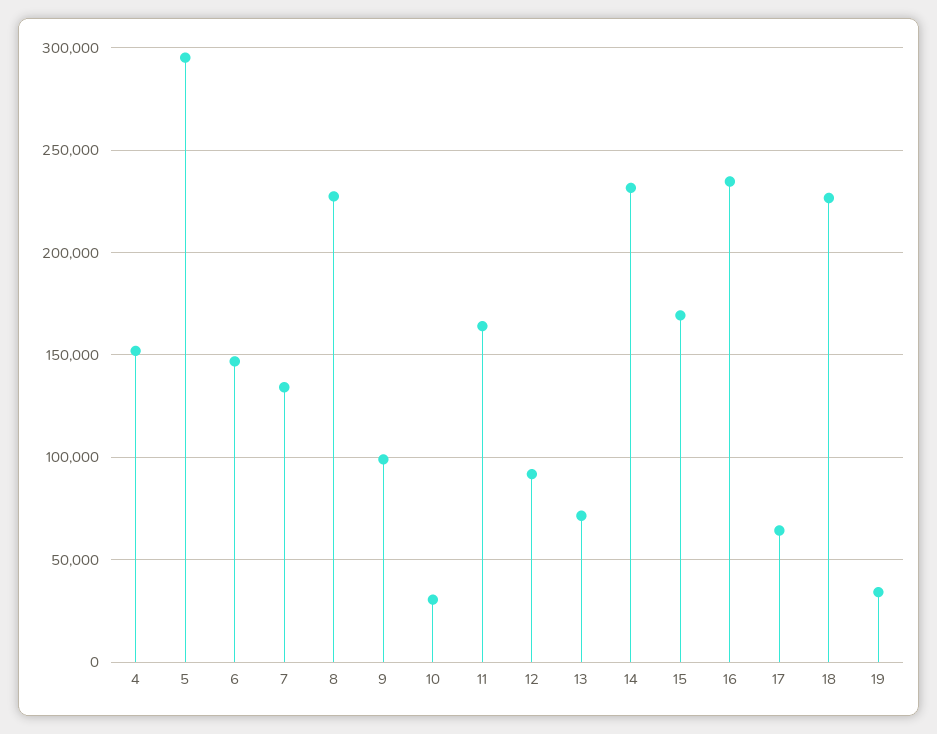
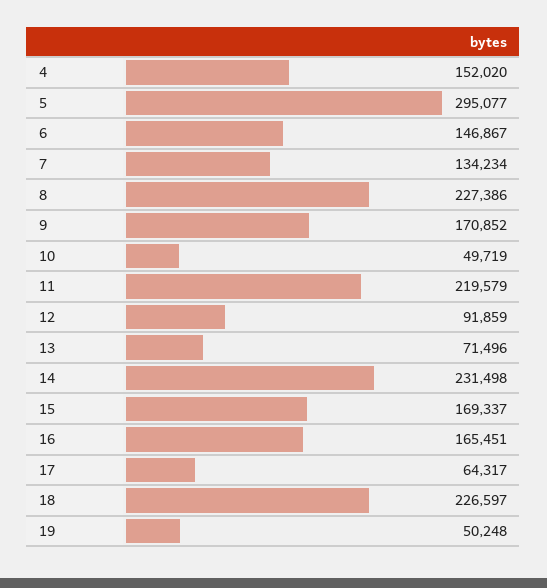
9: 100000 -> 170852
10: 30000 -> 49719
11: 165000 -> 219579
16: 235000 -> 165451
19: 35000 -> 50248

